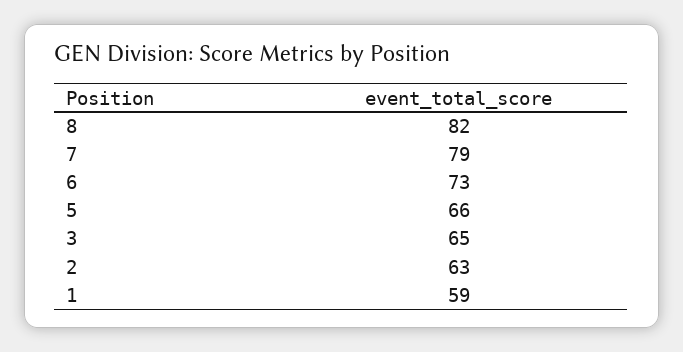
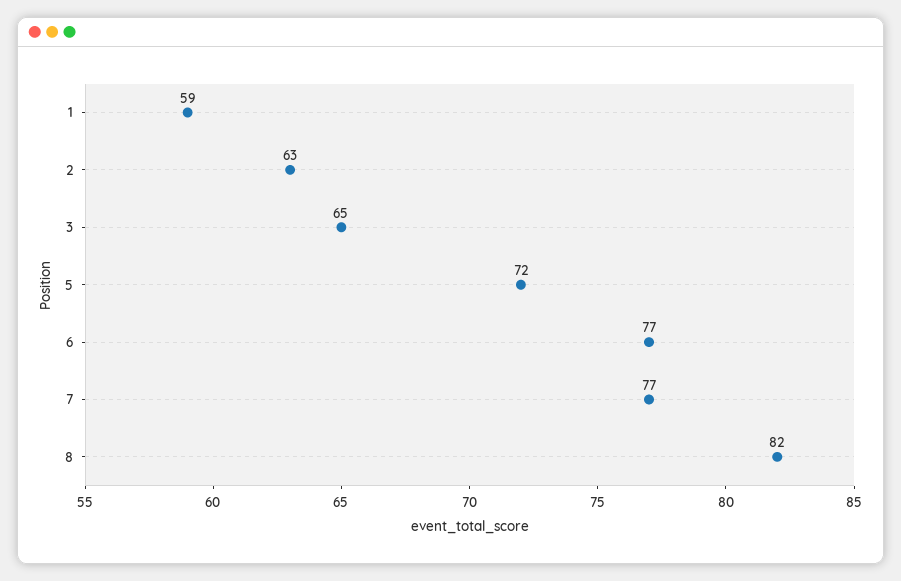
7: 79 -> 77
6: 73 -> 77
5: 66 -> 72

